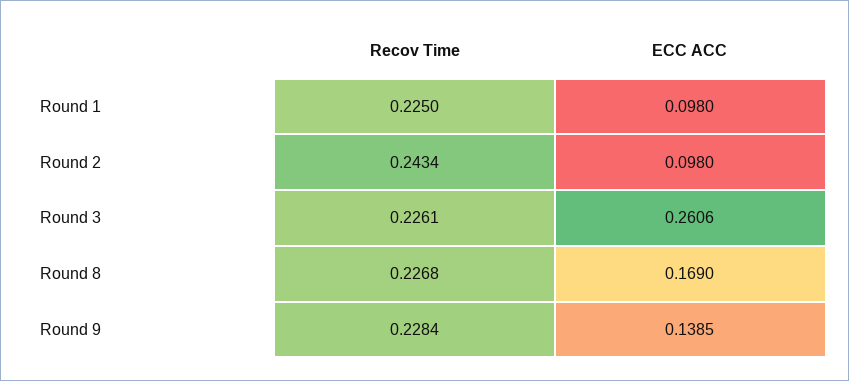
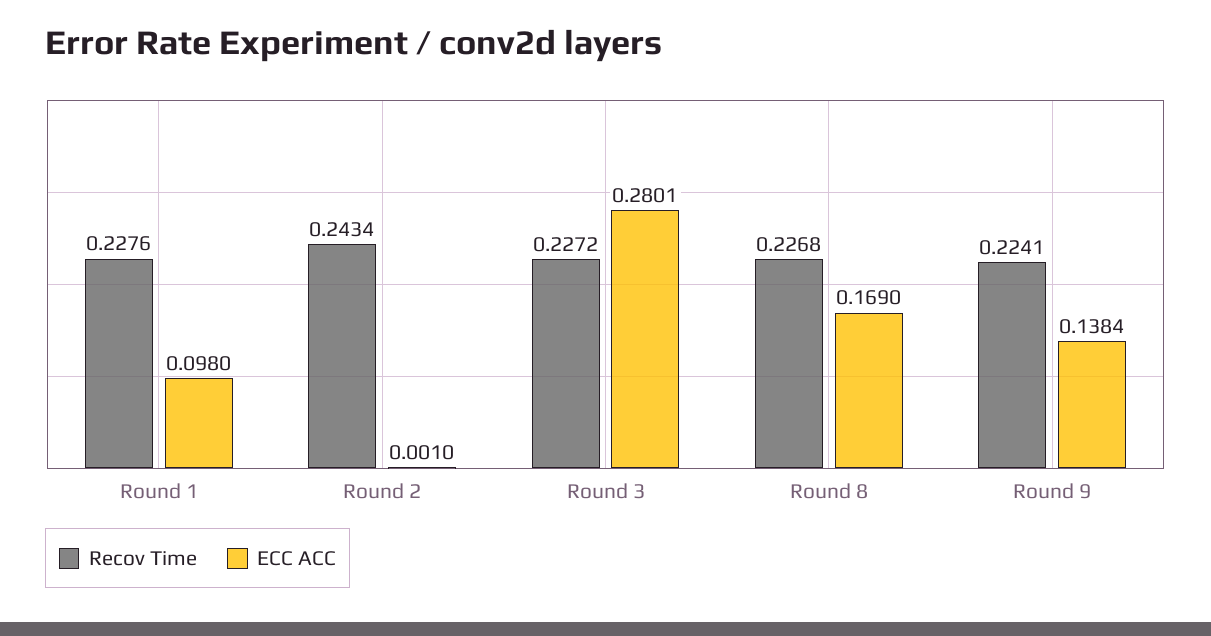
Recov Time, Round 1: 0.225 -> 0.2276
ECC ACC, Round 2: 0.098 -> 0.001
Recov Time, Round 3: 0.2261 -> 0.2272
ECC ACC, Round 3: 0.2606 -> 0.2801
Recov Time, Round 9: 0.2284 -> 0.2241
ECC ACC, Round 9: 0.1385 -> 0.1384

